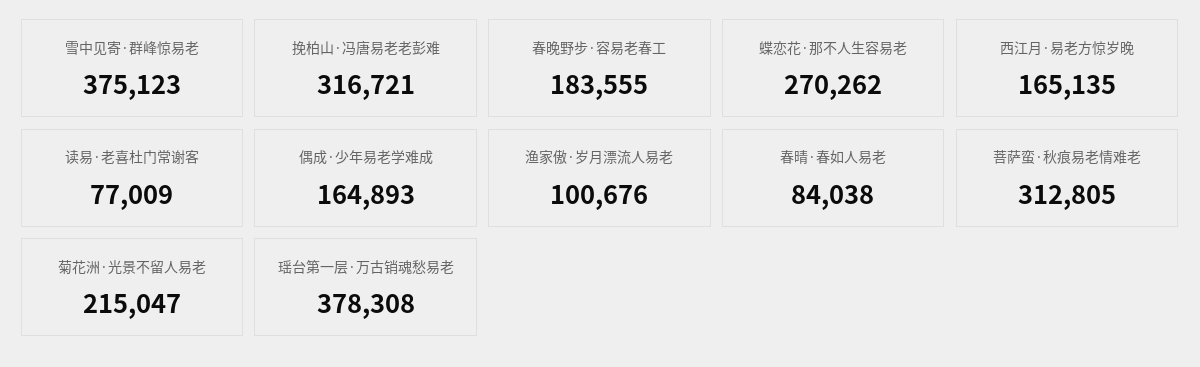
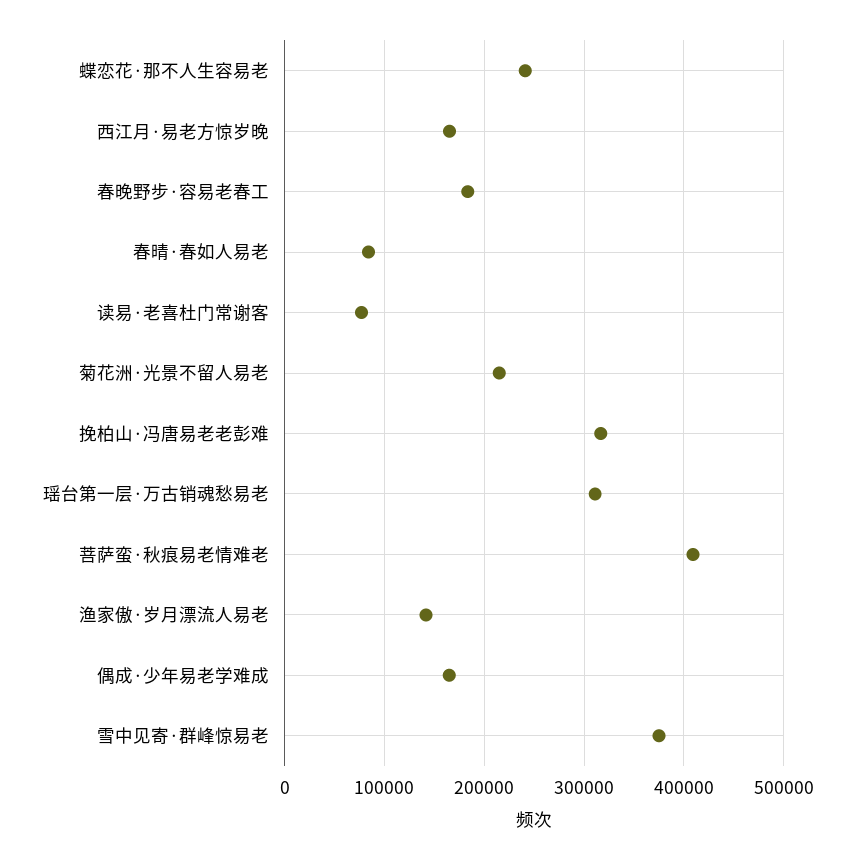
蝶恋花·那不人生容易老: 270262 -> 240000
渔家傲·岁月漂流人易老: 100676 -> 140000
菩萨蛮·秋痕易老情难老: 312805 -> 410000
瑶台第一层·万古销魂愁易老: 378308 -> 310000

